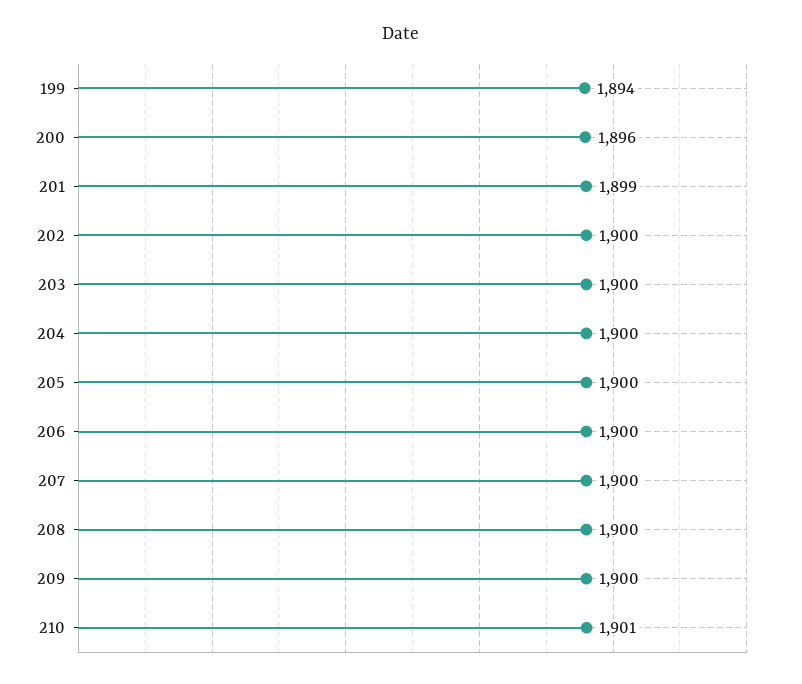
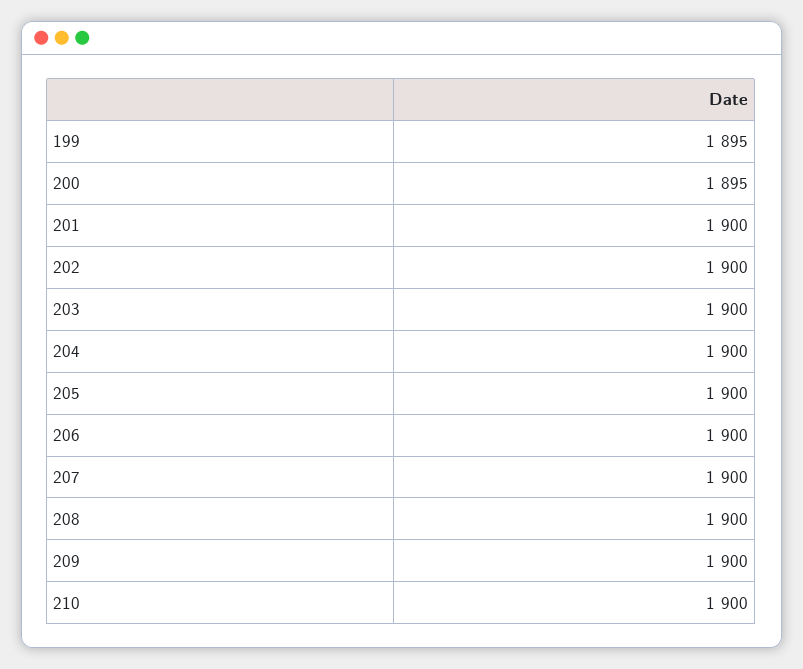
199: 1894 -> 1895
200: 1896 -> 1895
201: 1899 -> 1900
210: 1901 -> 1900

